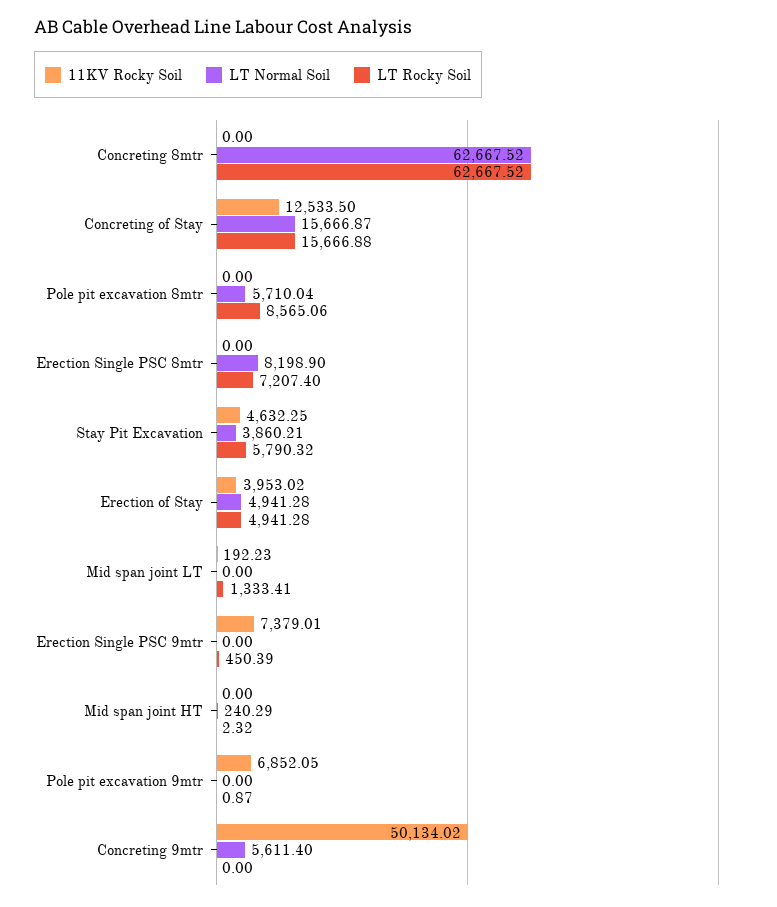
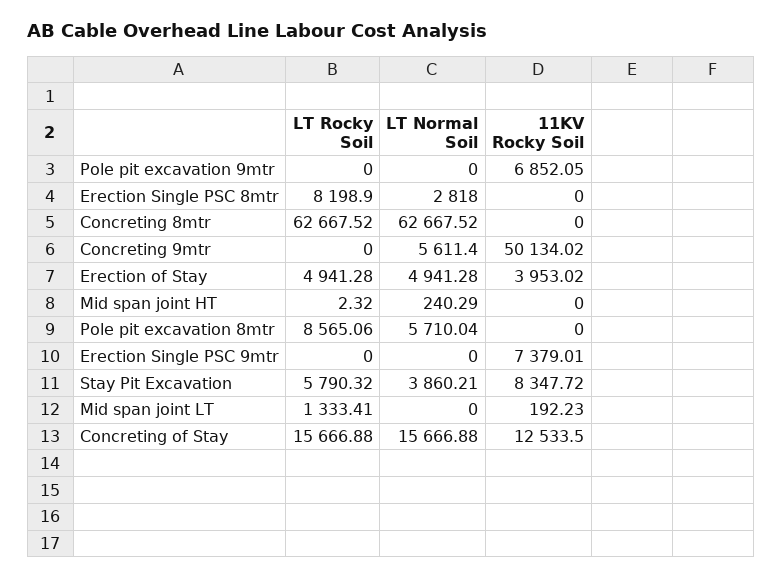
LT Normal Soil, Concreting of Stay: 15666.87 -> 15666.88
LT Normal Soil, Erection Single PSC 8mtr: 8198.9 -> 2818
LT Rocky Soil, Erection Single PSC 8mtr: 7207.4 -> 8198.9
11KV Rocky Soil, Stay Pit Excavation: 4632.25 -> 8347.72
LT Rocky Soil, Erection Single PSC 9mtr: 450.39 -> 0
LT Rocky Soil, Pole pit excavation 9mtr: 0.87 -> 0

